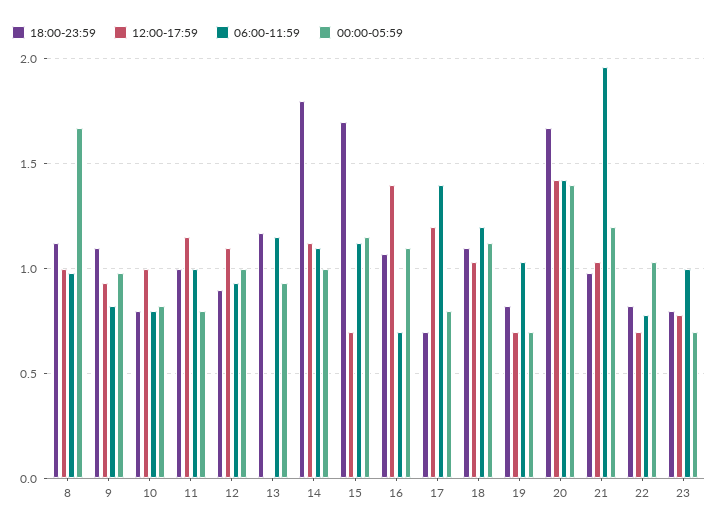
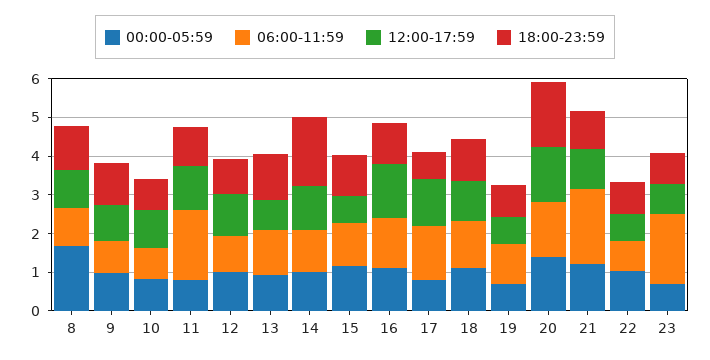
06:00-11:59, 11: 1 -> 1.75
12:00-17:59, 13: 0 -> 0.75
18:00-23:59, 15: 1.7 -> 1
06:00-11:59, 16: 0.7 -> 1.25
06:00-11:59, 23: 1 -> 1.75

